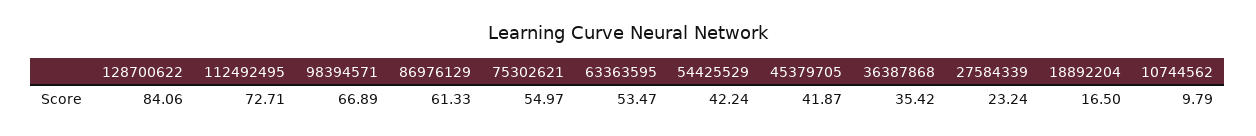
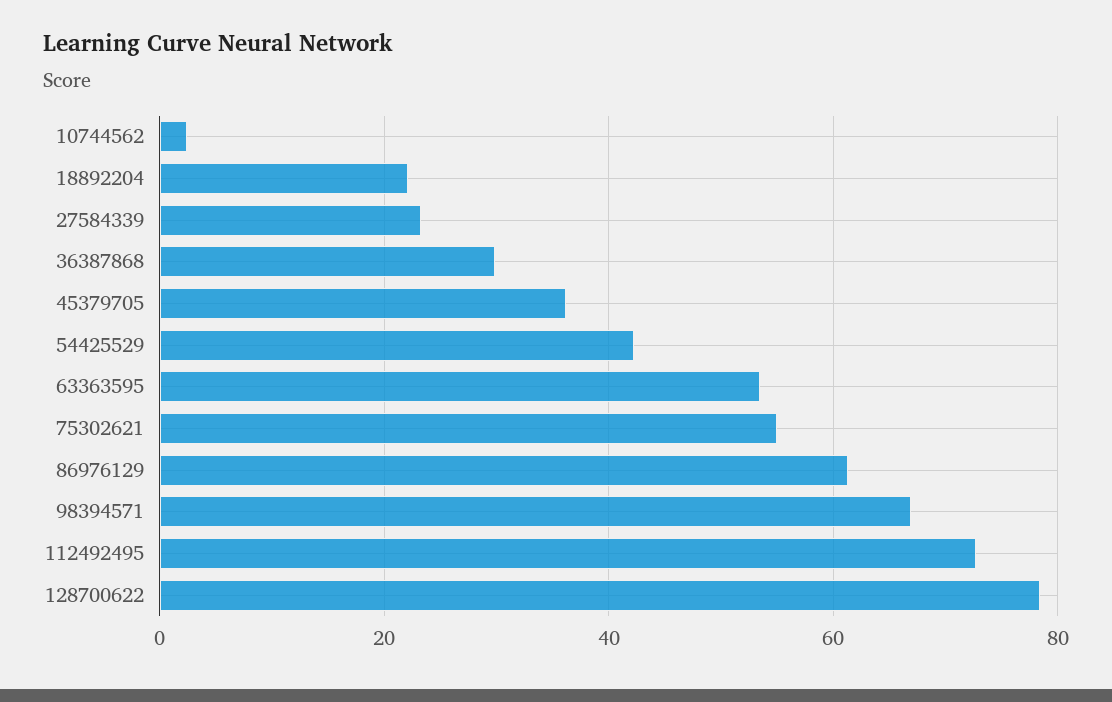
128700622: 84.06 -> 78
45379705: 41.87 -> 36
36387868: 35.42 -> 30
18892204: 16.5 -> 22
10744562: 9.79 -> 2

